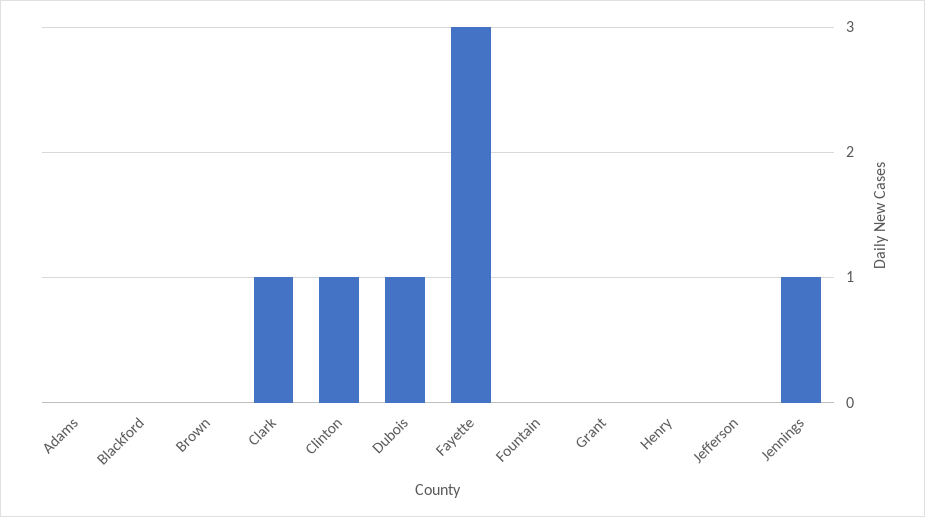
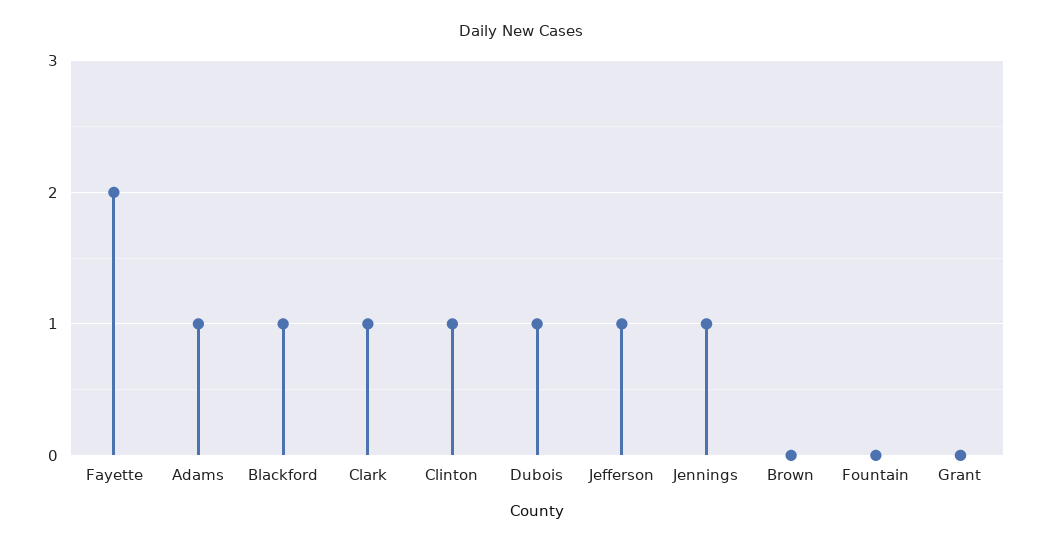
Adams: 0 -> 1
Blackford: 0 -> 1
Fayette: 3 -> 2
Henry: 0 -> none
Jefferson: 0 -> 1

